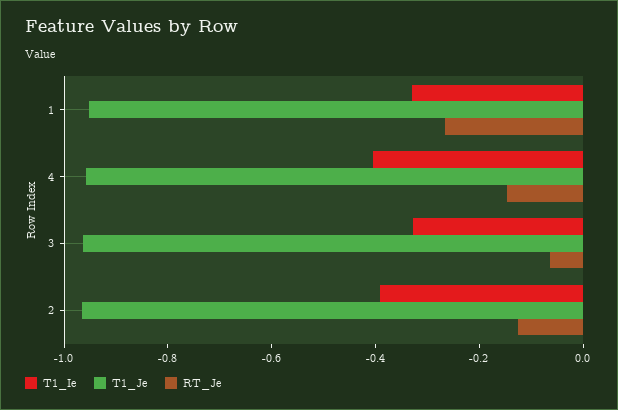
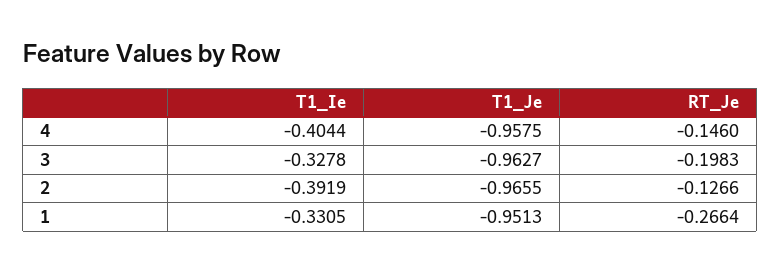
RT_Je, 3: -0.05 -> -0.1983

